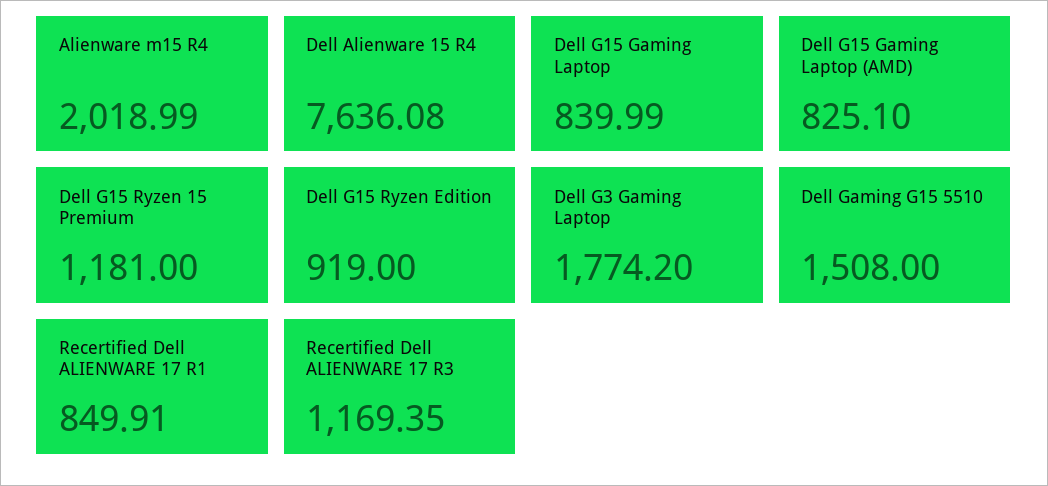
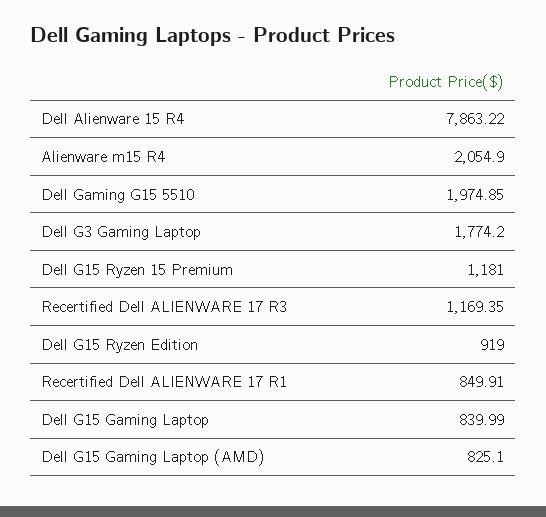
Alienware m15 R4: 2018.99 -> 2054.9
Dell Alienware 15 R4: 7636.08 -> 7863.22
Dell Gaming G15 5510: 1508 -> 1974.85

